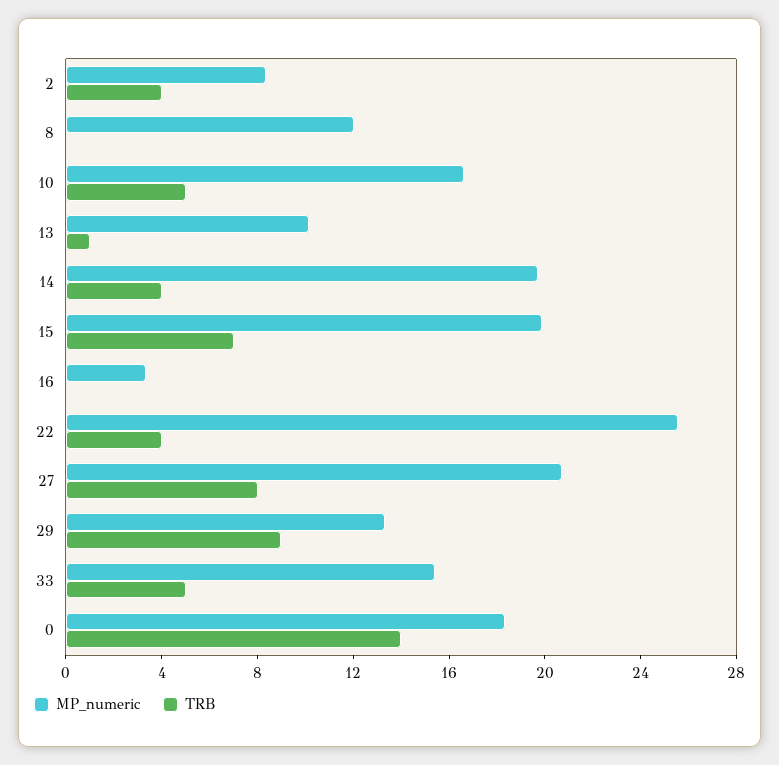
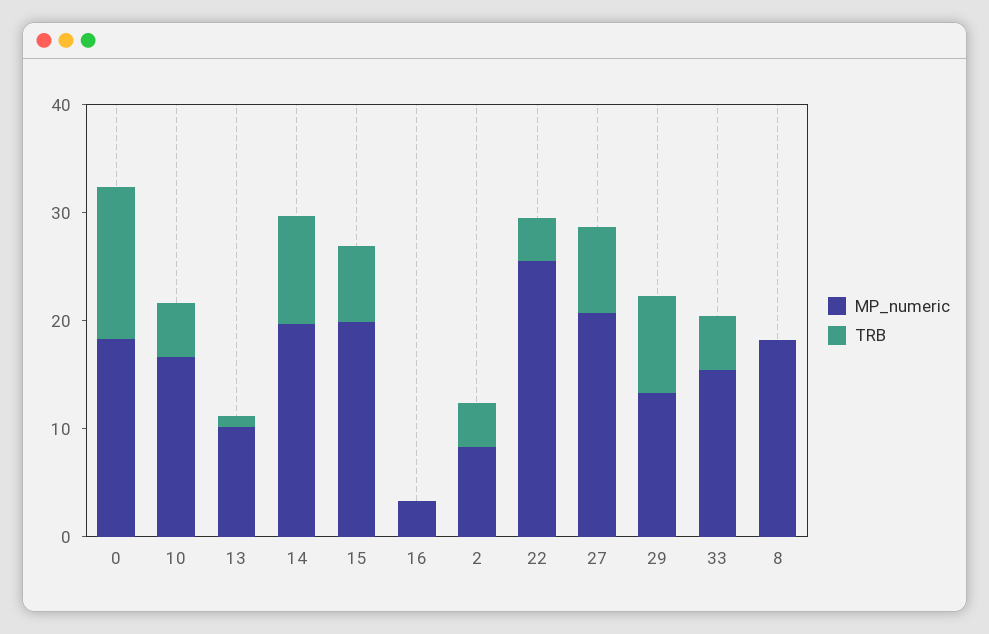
MP_numeric, 8: 12 -> 18
TRB, 14: 4 -> 10

